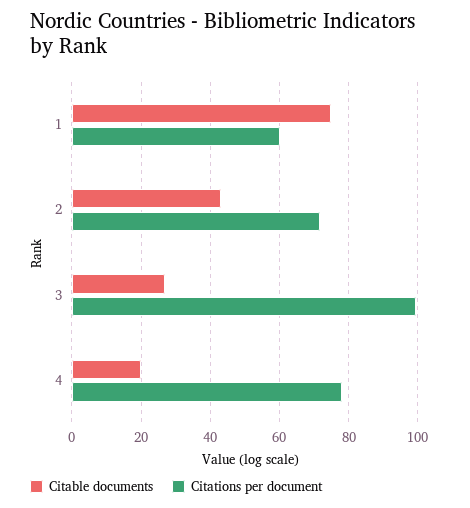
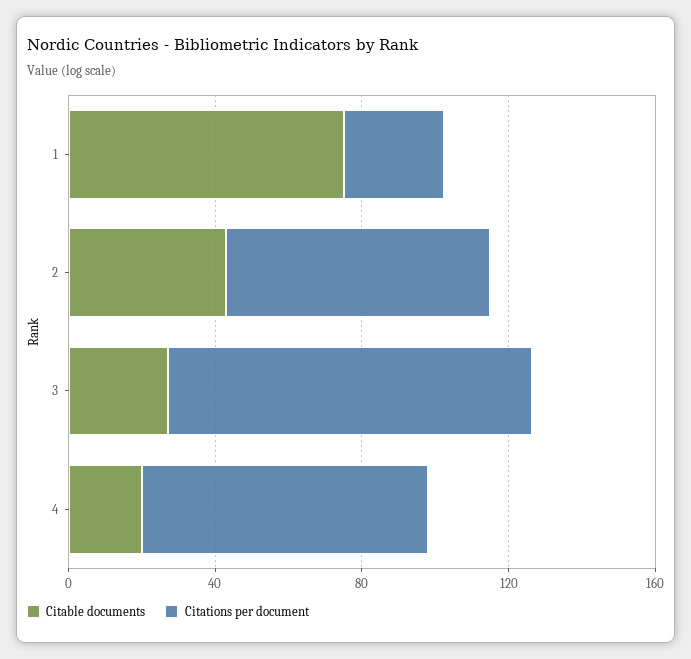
Citations per document, 1: 60 -> 30

